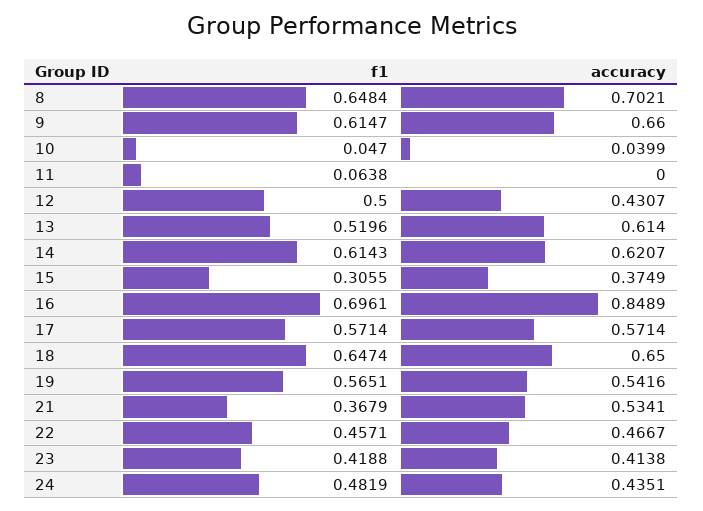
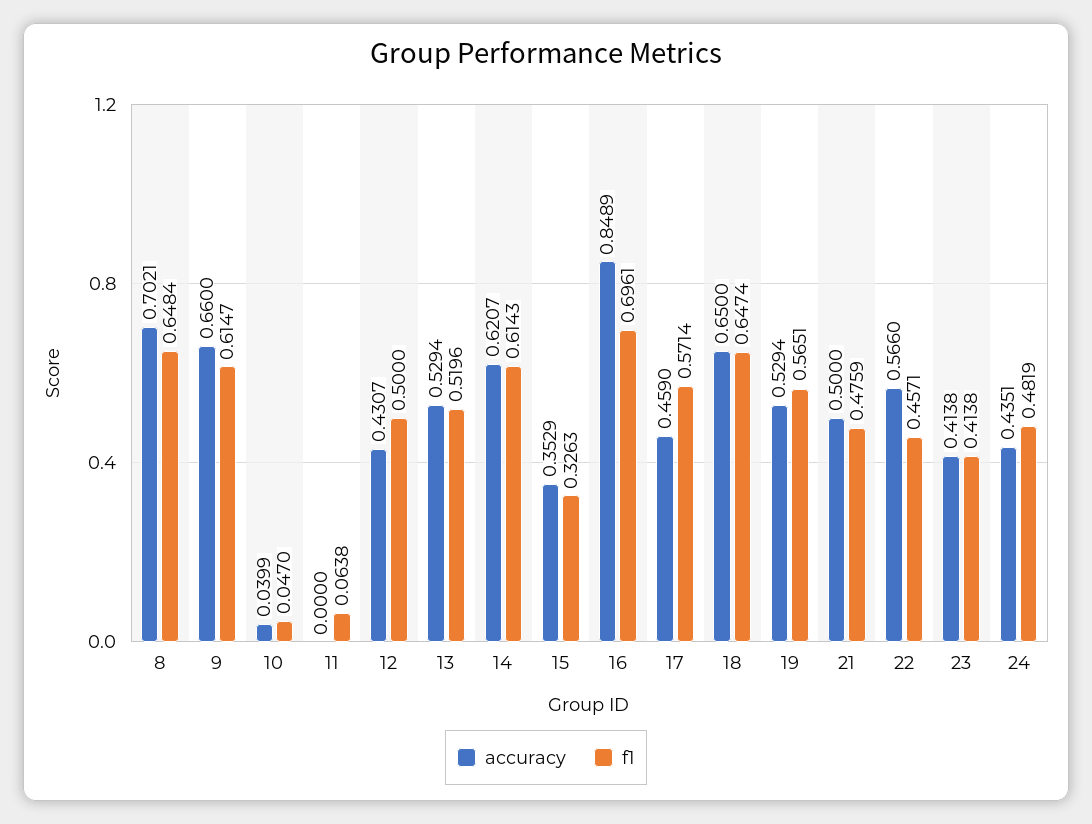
accuracy, 13: 0.614 -> 0.5294
f1, 15: 0.3055 -> 0.3263
accuracy, 15: 0.3749 -> 0.3529
accuracy, 17: 0.5714 -> 0.459
accuracy, 19: 0.5416 -> 0.5294
f1, 21: 0.3679 -> 0.4759
accuracy, 21: 0.5341 -> 0.5
accuracy, 22: 0.4667 -> 0.566
f1, 23: 0.4188 -> 0.4138

